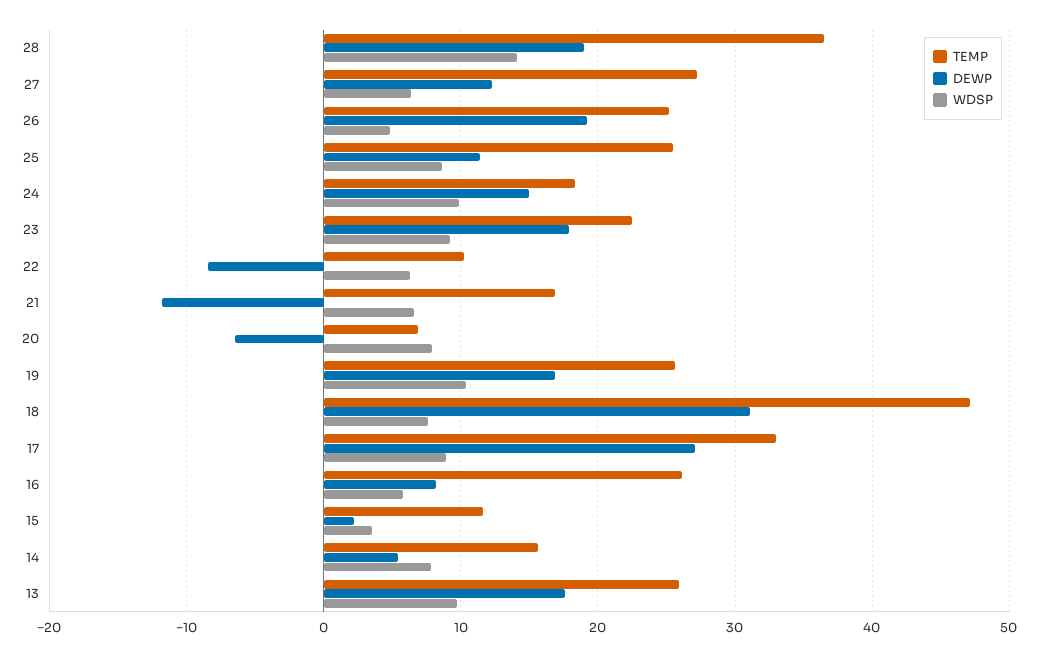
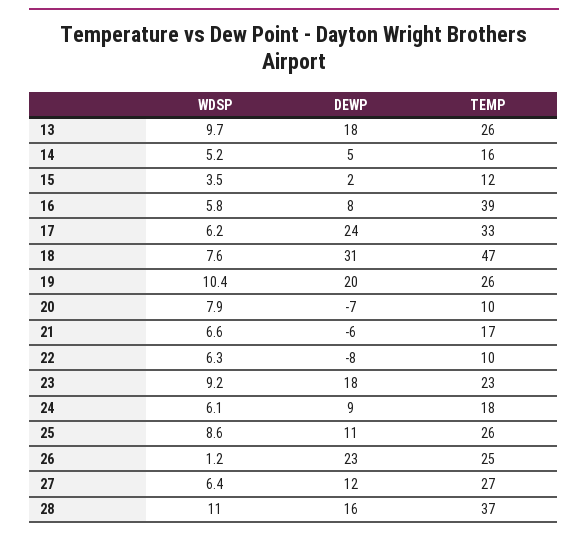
DEWP, 28: 19 -> 16
WDSP, 28: 14 -> 11
DEWP, 26: 19 -> 23
WDSP, 26: 5 -> 1.2
DEWP, 24: 15 -> 9
WDSP, 24: 10 -> 6.1
DEWP, 21: -12 -> -6
TEMP, 20: 7 -> 10
DEWP, 19: 17 -> 20
DEWP, 17: 27 -> 24
WDSP, 17: 9 -> 6.2
TEMP, 16: 26 -> 39
WDSP, 14: 8 -> 5.2

